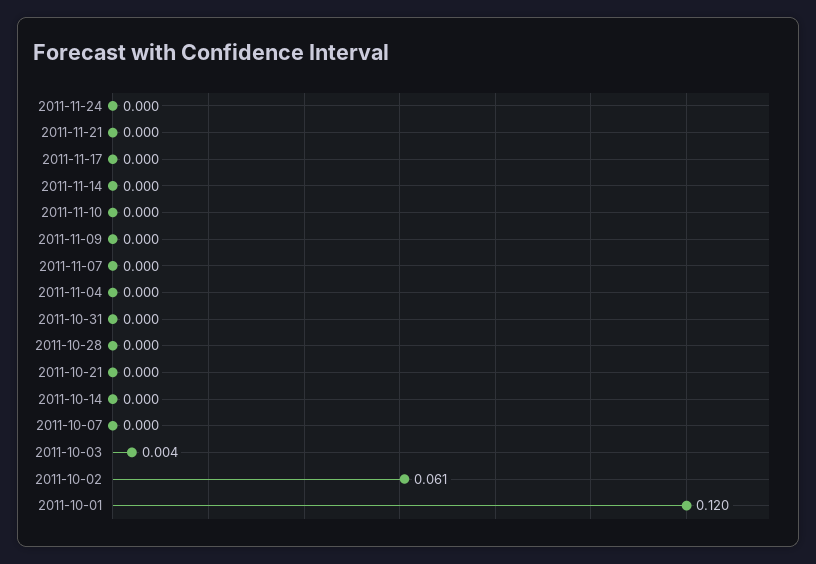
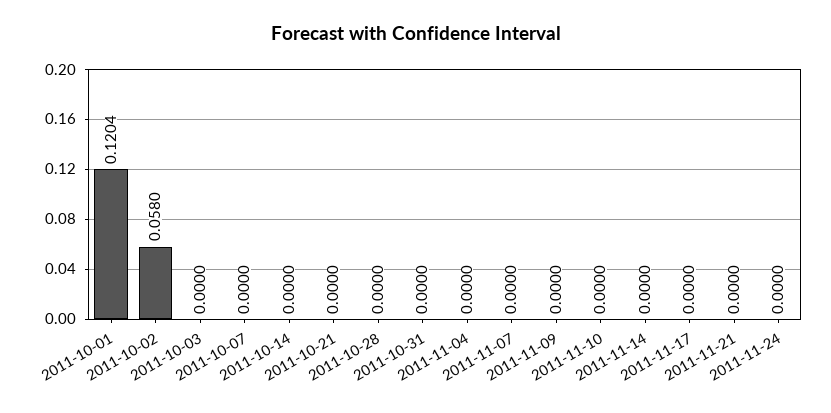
2011-10-03: 0.004 -> 0
2011-10-02: 0.061 -> 0.058

